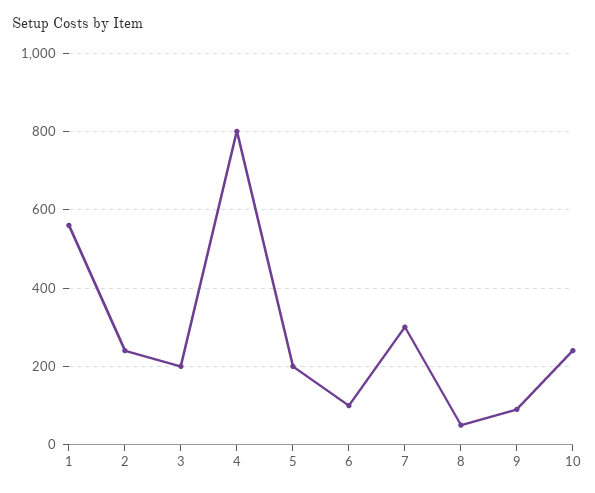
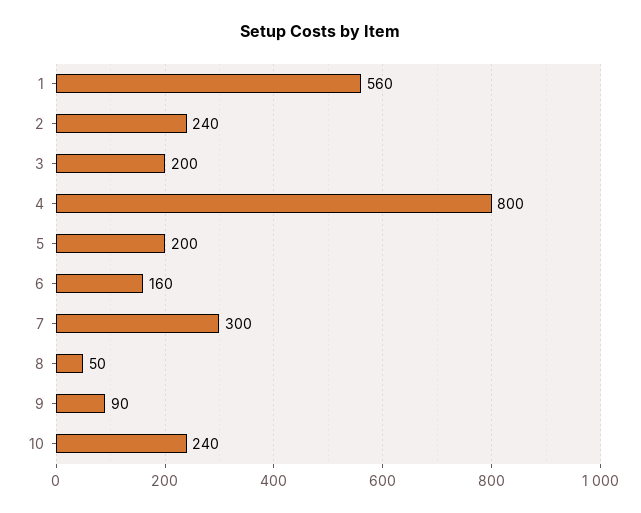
6: 100 -> 160

